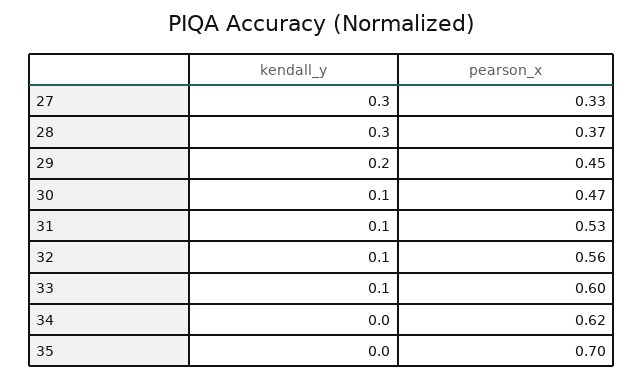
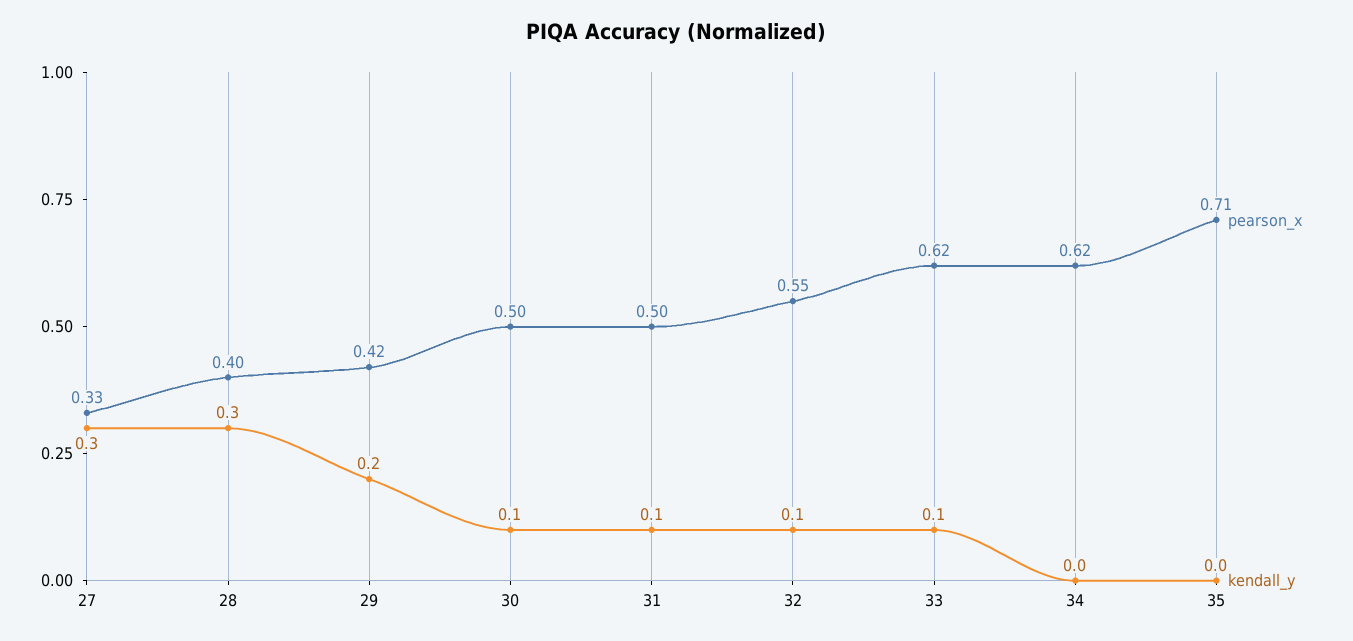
pearson_x, 28: 0.37 -> 0.4
pearson_x, 29: 0.45 -> 0.42
pearson_x, 30: 0.47 -> 0.5
pearson_x, 31: 0.53 -> 0.5
pearson_x, 32: 0.56 -> 0.55
pearson_x, 33: 0.6 -> 0.62
pearson_x, 35: 0.7 -> 0.71

